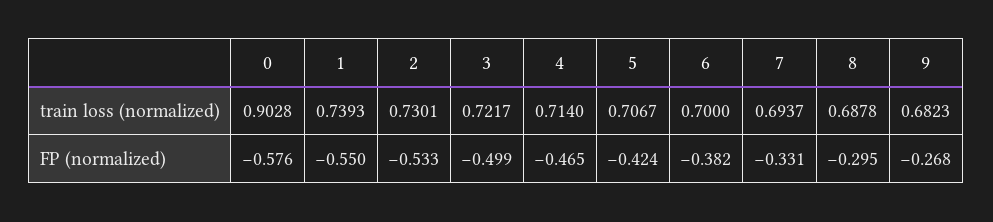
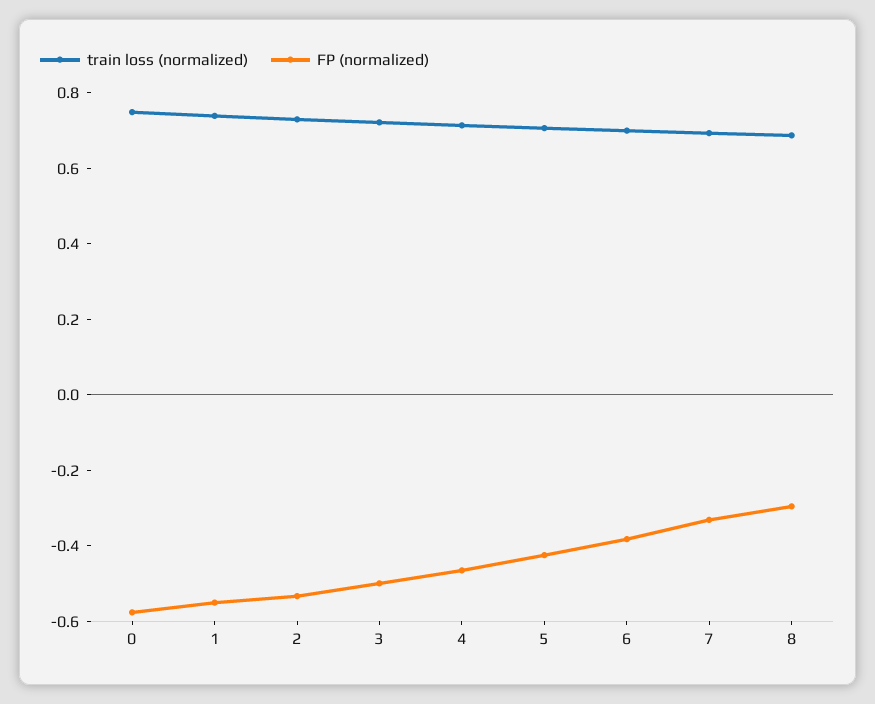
train loss (normalized), 0: 0.9028 -> 0.75
train loss (normalized), 9: 0.6823 -> none
FP (normalized), 9: -0.268 -> none

